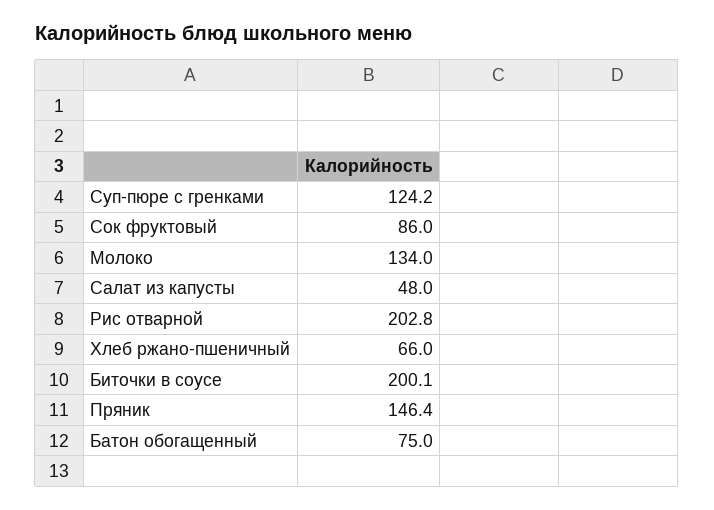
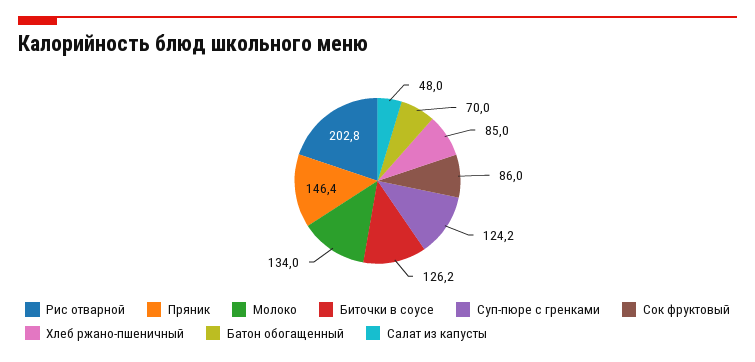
Хлеб ржано-пшеничный: 66 -> 85
Биточки в соусе: 200.1 -> 126.2
Батон обогащенный: 75 -> 70

